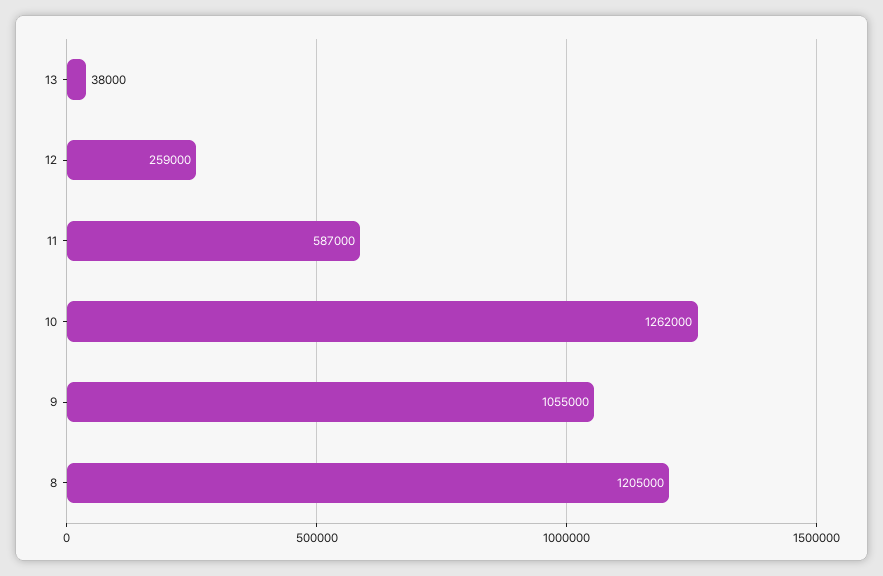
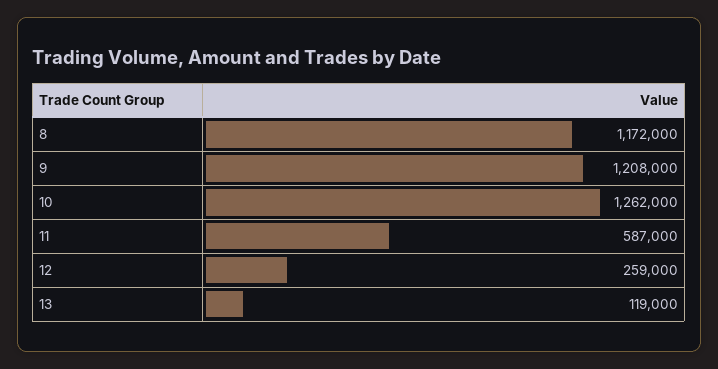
13: 38000 -> 119000
9: 1055000 -> 1208000
8: 1205000 -> 1172000

